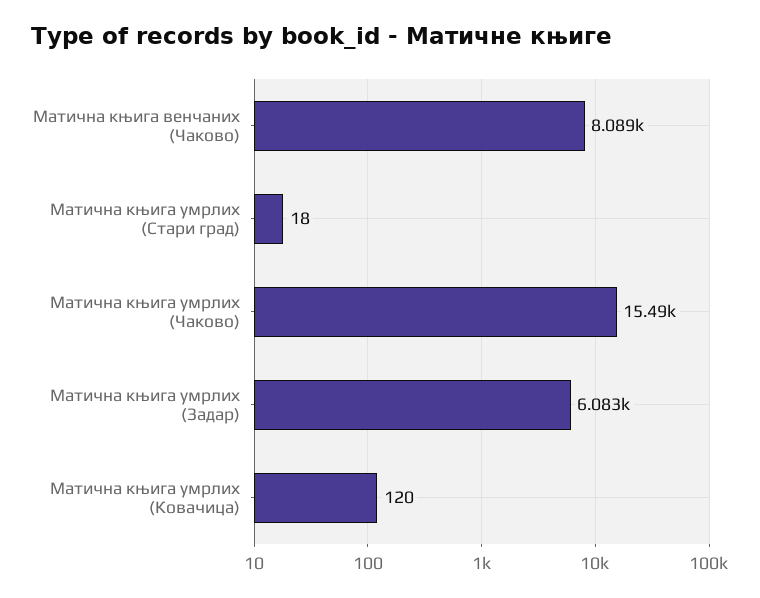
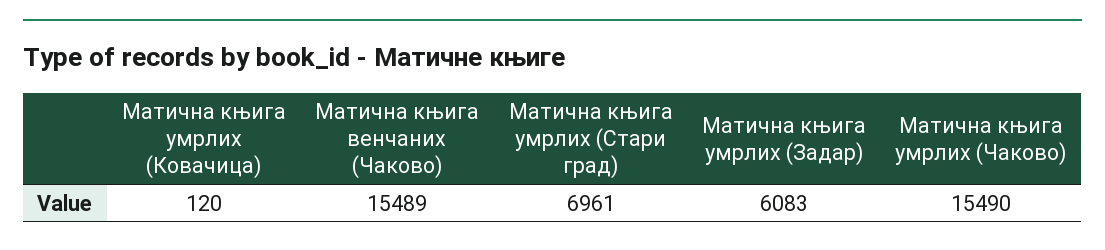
Матична књига венчаних (Чаково): 8089 -> 15489
Матична књига умрлих (Стари град): 18 -> 6961

